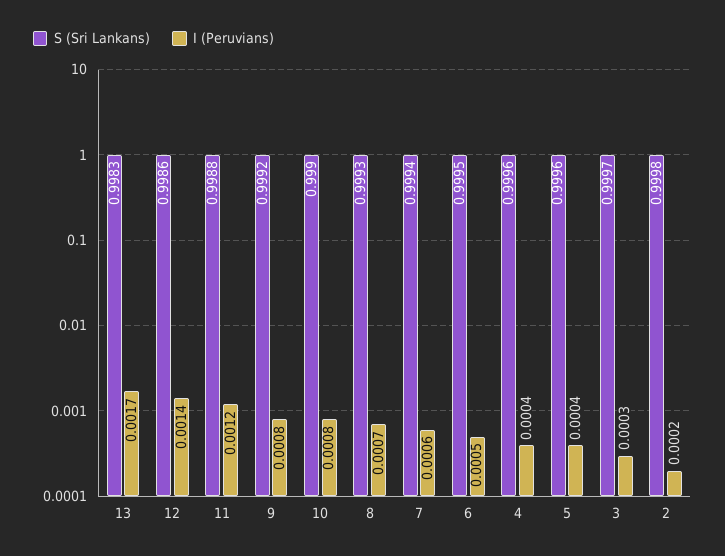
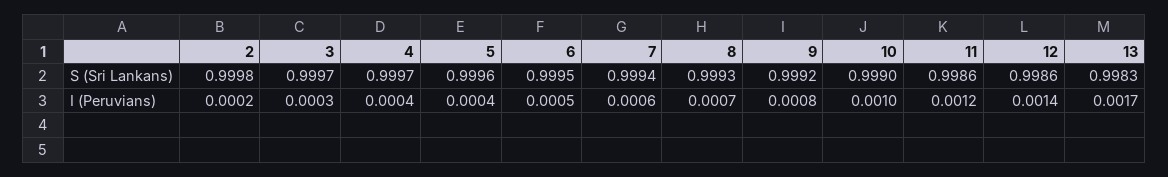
S (Sri Lankans), 11: 0.9988 -> 0.9986
I (Peruvians), 10: 0.0008 -> 0.001
S (Sri Lankans), 4: 0.9996 -> 0.9997

